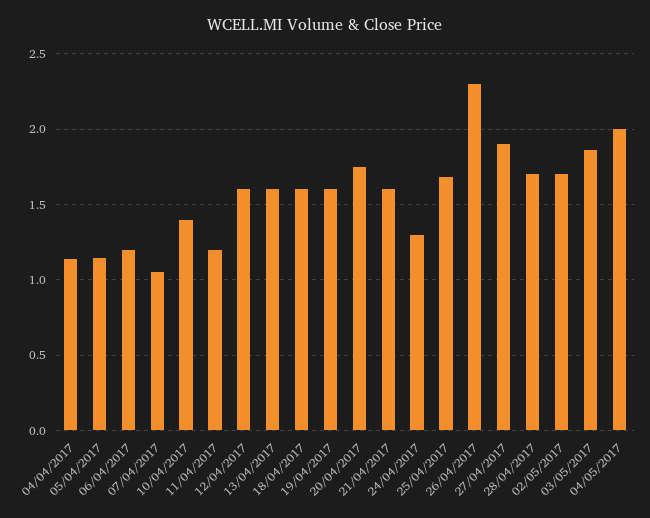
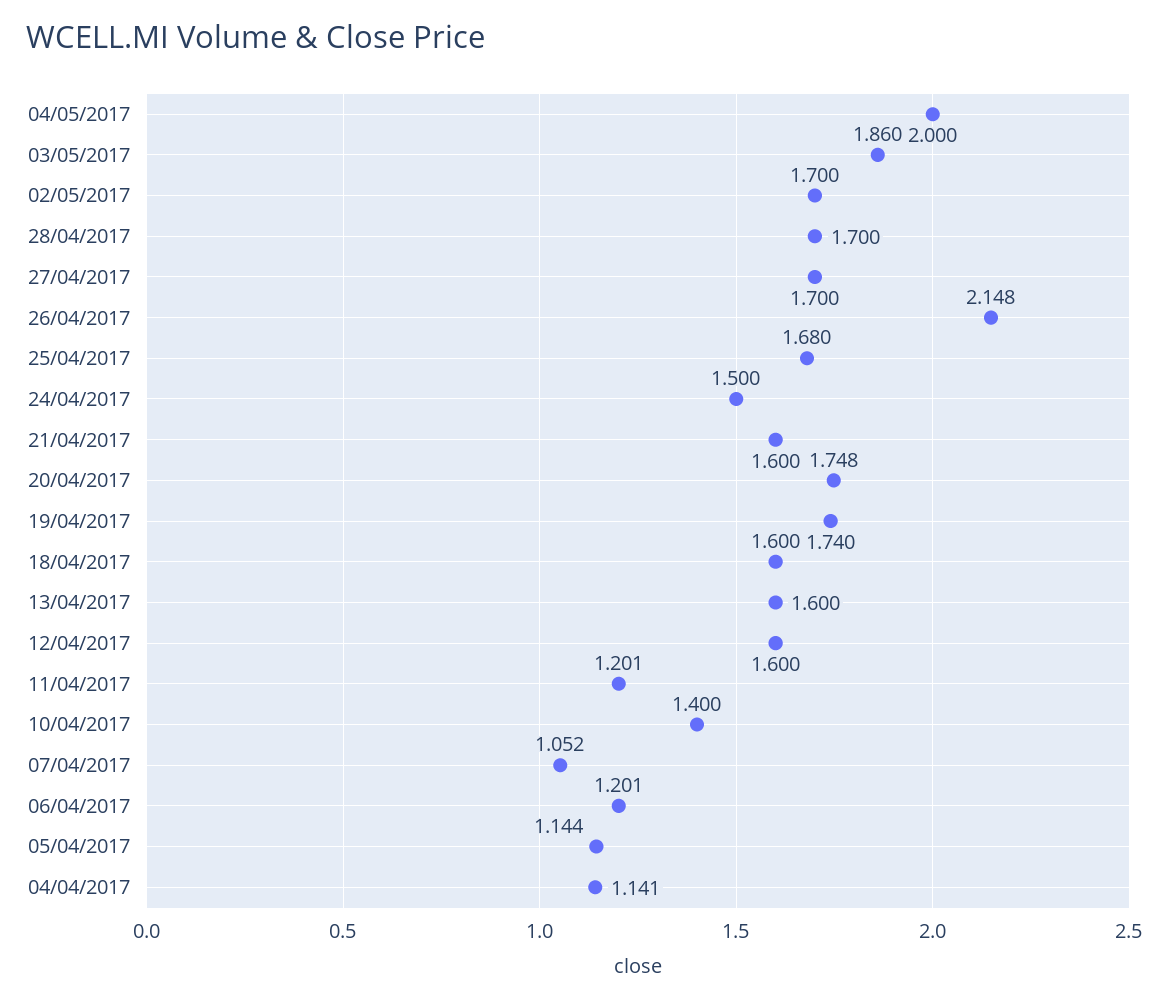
19/04/2017: 1.6 -> 1.74
24/04/2017: 1.3 -> 1.5
26/04/2017: 2.3 -> 2.148
27/04/2017: 1.9 -> 1.7

